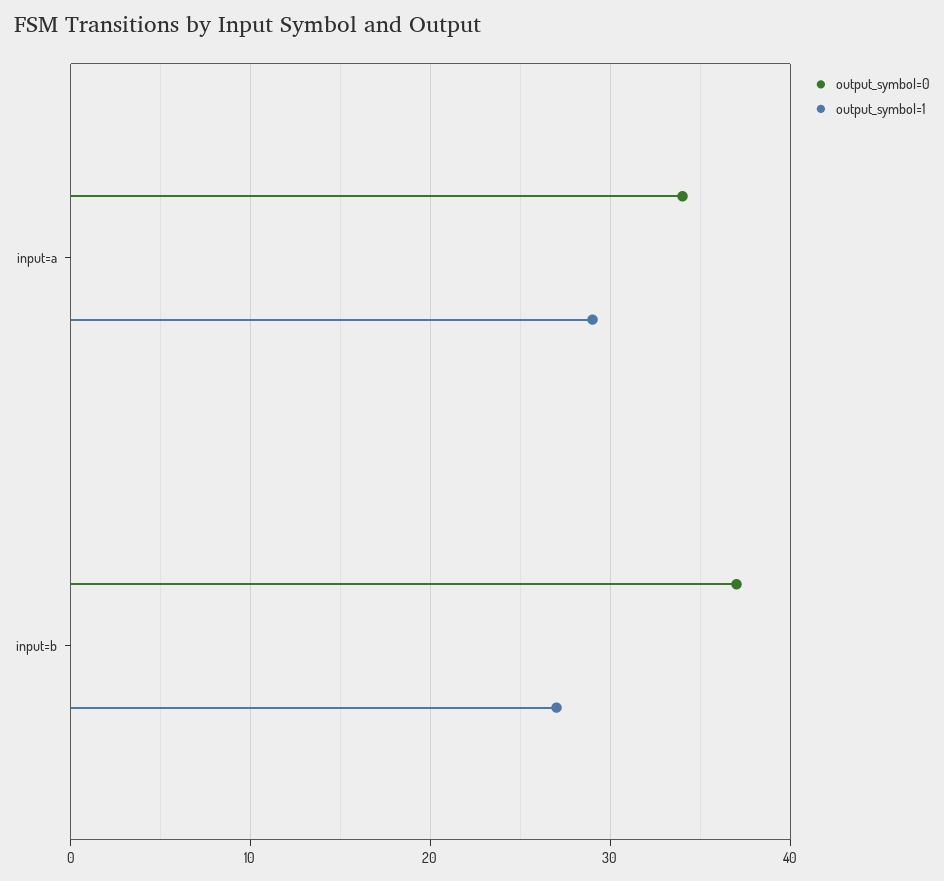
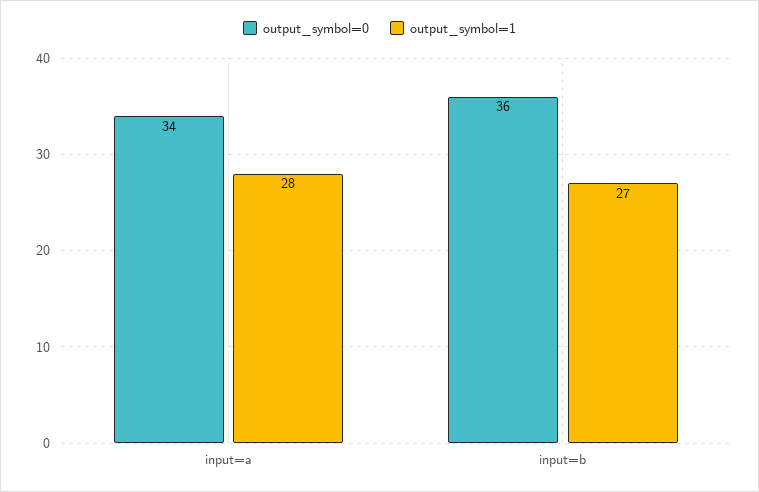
output_symbol=1, input=a: 29 -> 28
output_symbol=0, input=b: 37 -> 36

